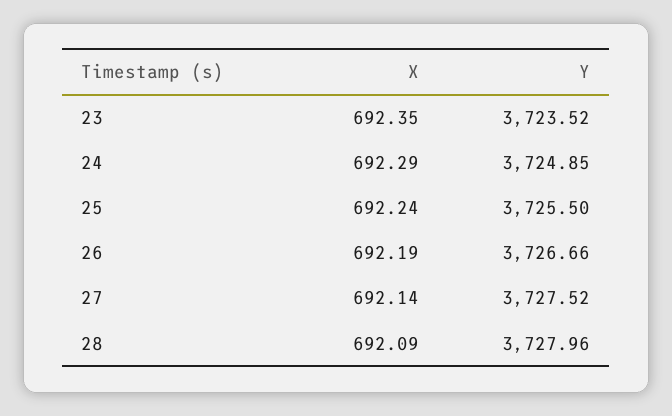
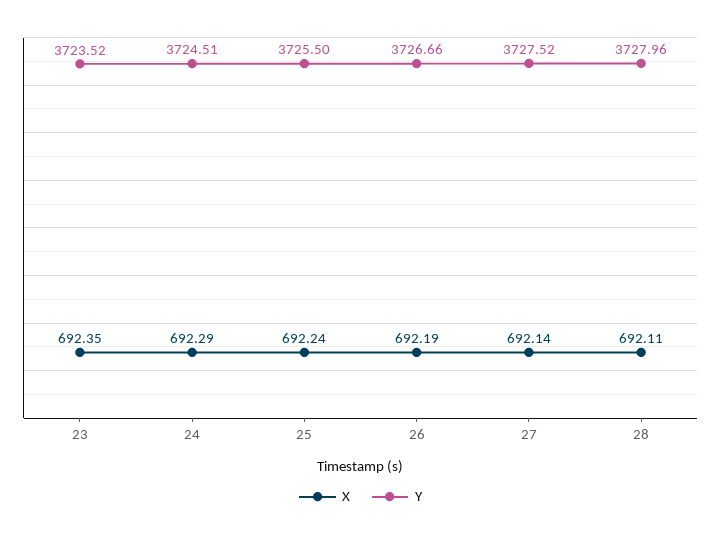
Y, 24: 3724.85 -> 3724.51
X, 28: 692.09 -> 692.11

